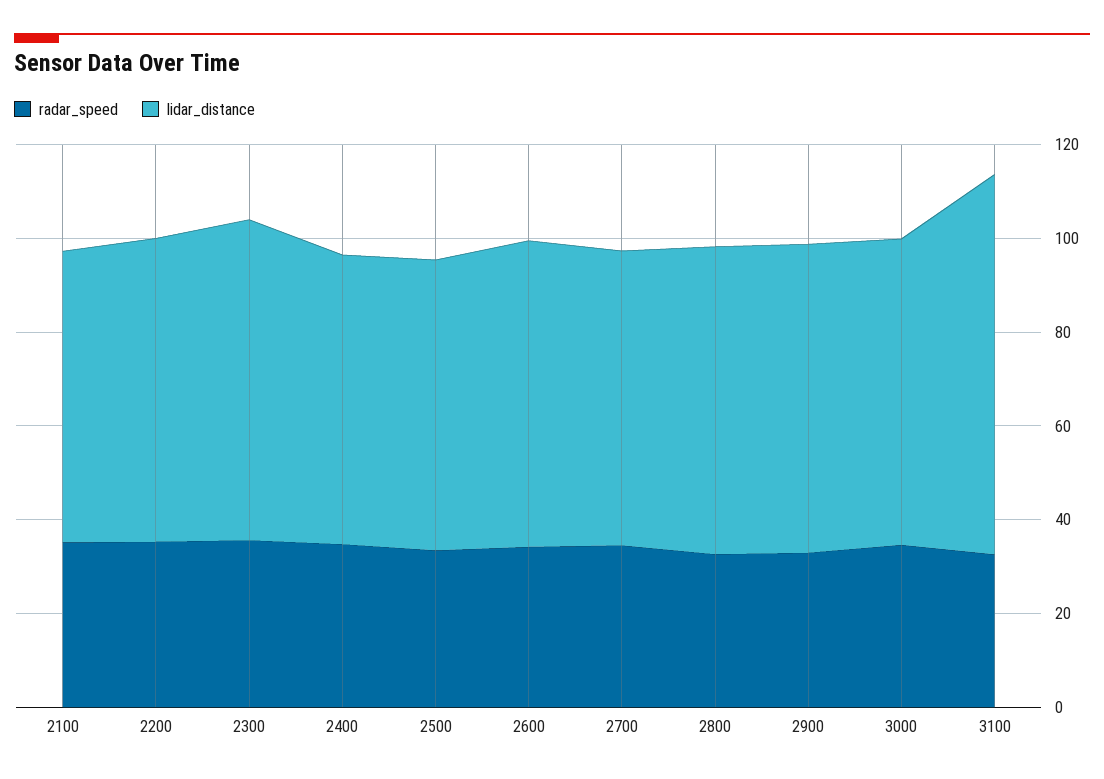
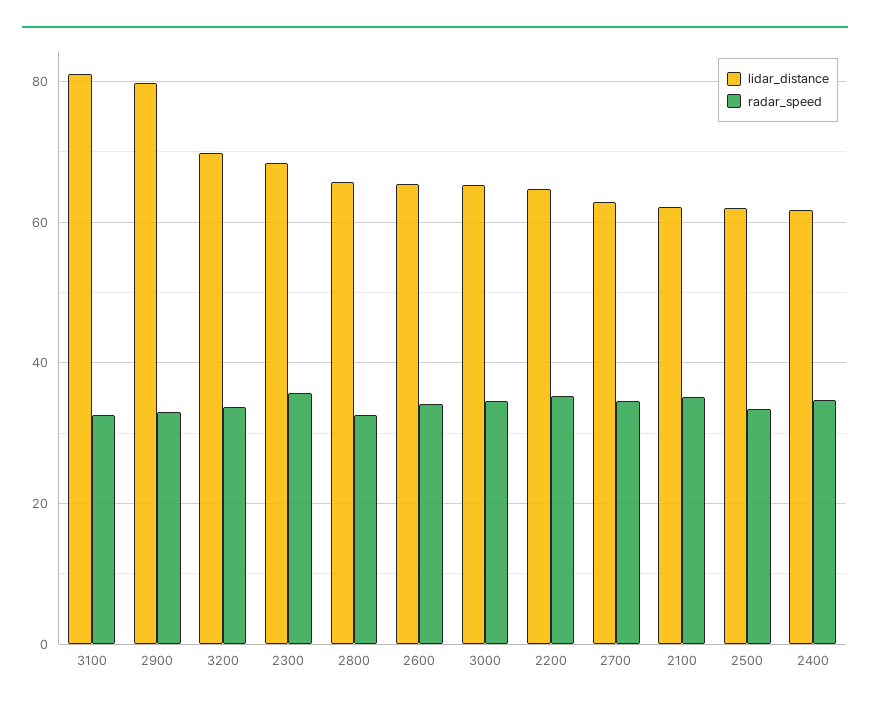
lidar_distance, 2900: 65 -> 80
lidar_distance, 3200: none -> 70
radar_speed, 3200: none -> 34

